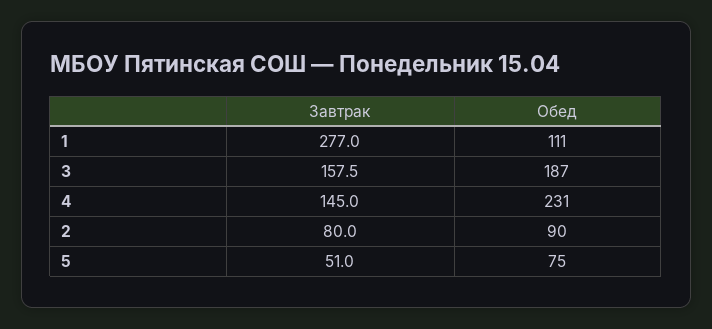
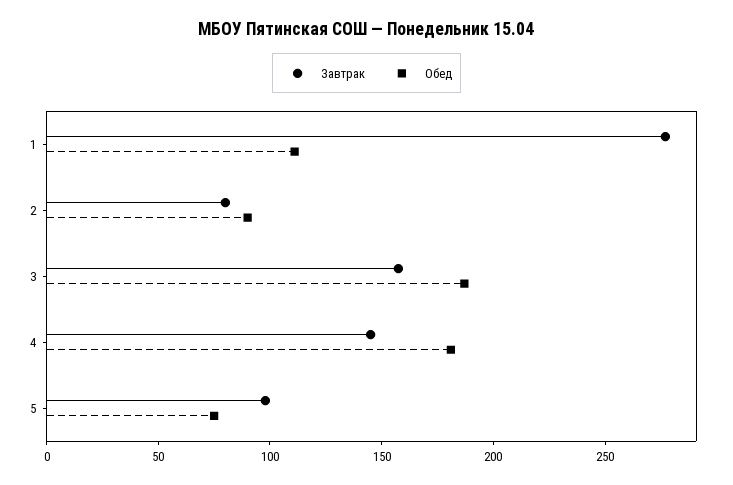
Обед, 4: 231 -> 180
Завтрак, 5: 51 -> 100

